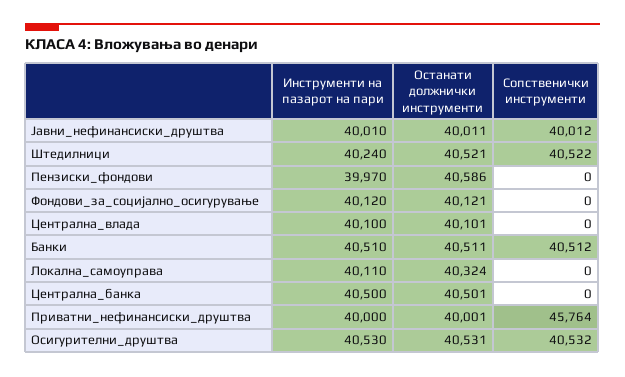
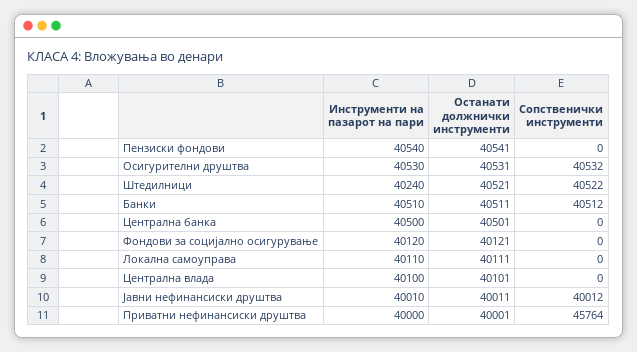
Инструменти на пазарот на пари, Пензиски_фондови: 39970 -> 40540
Останати должнички инструменти, Пензиски_фондови: 40586 -> 40541
Останати должнички инструменти, Локална_самоуправа: 40324 -> 40111

